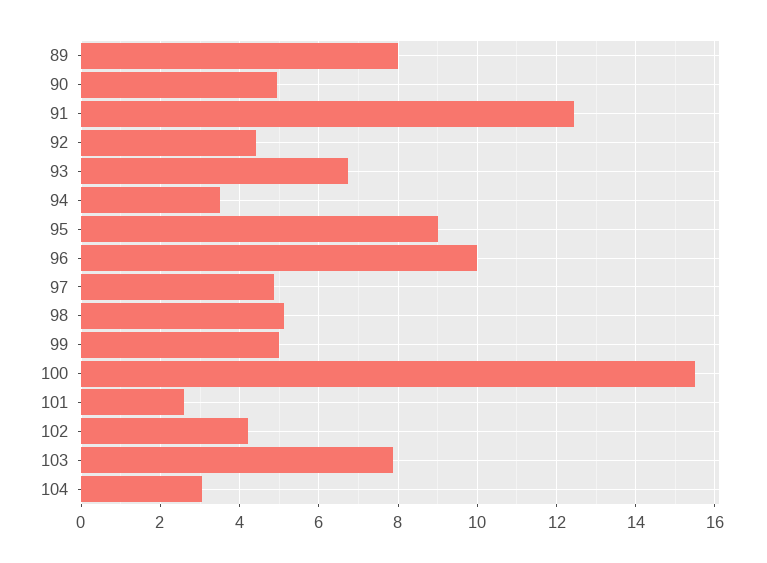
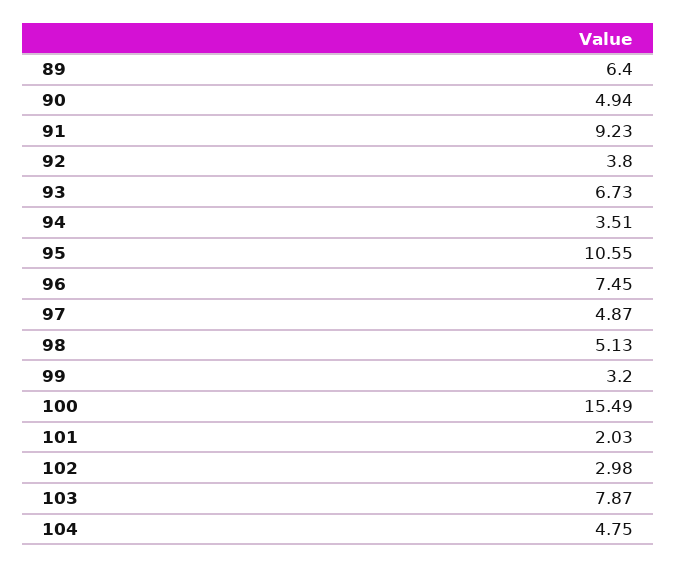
89: 8 -> 6.4
91: 12.4 -> 9.23
92: 4.4 -> 3.8
95: 9 -> 10.55
96: 10 -> 7.45
99: 5 -> 3.2
101: 2.6 -> 2.03
102: 4.2 -> 2.98
104: 3 -> 4.75

